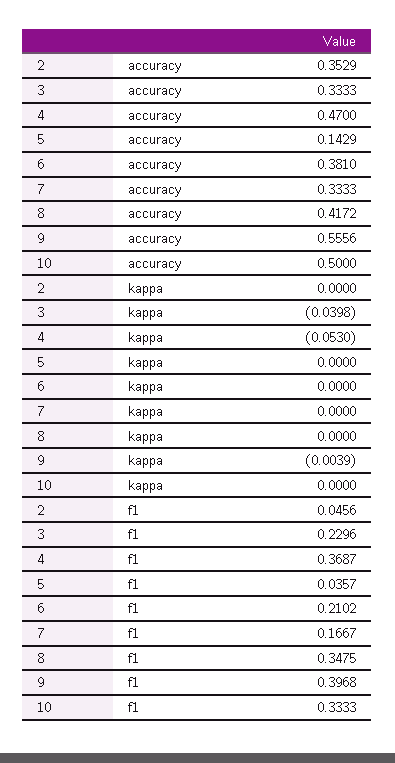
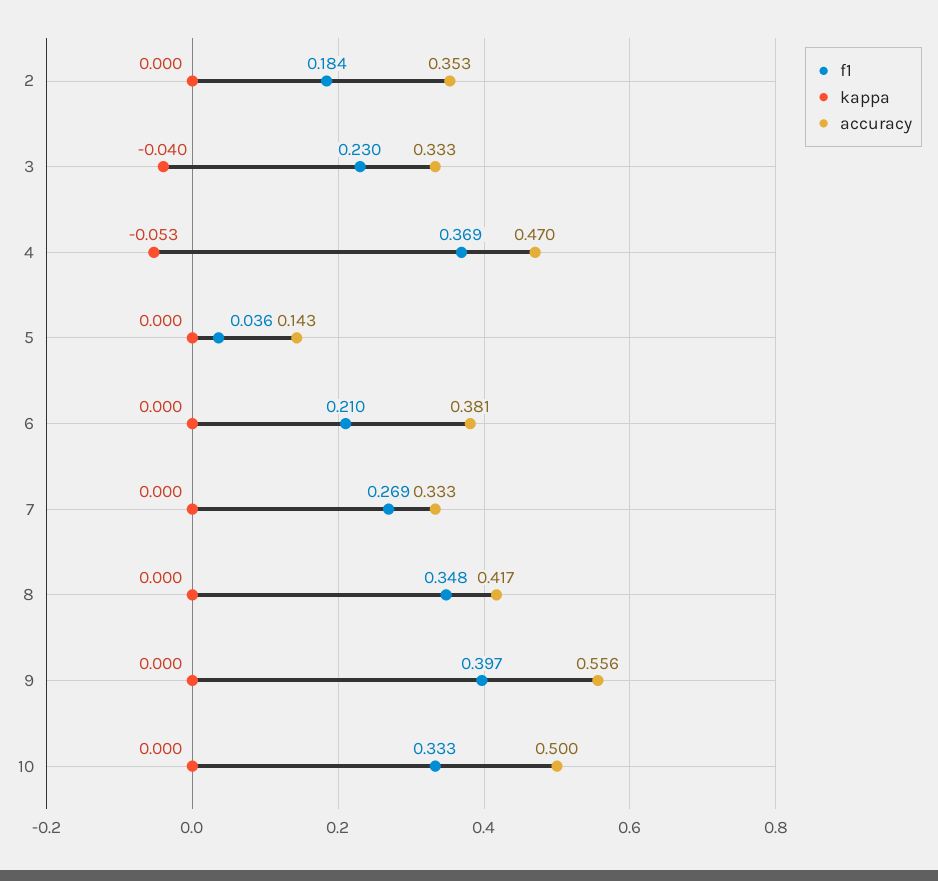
kappa, 9: -0.0039 -> 0
f1, 2: 0.0456 -> 0.184
f1, 7: 0.1667 -> 0.269

